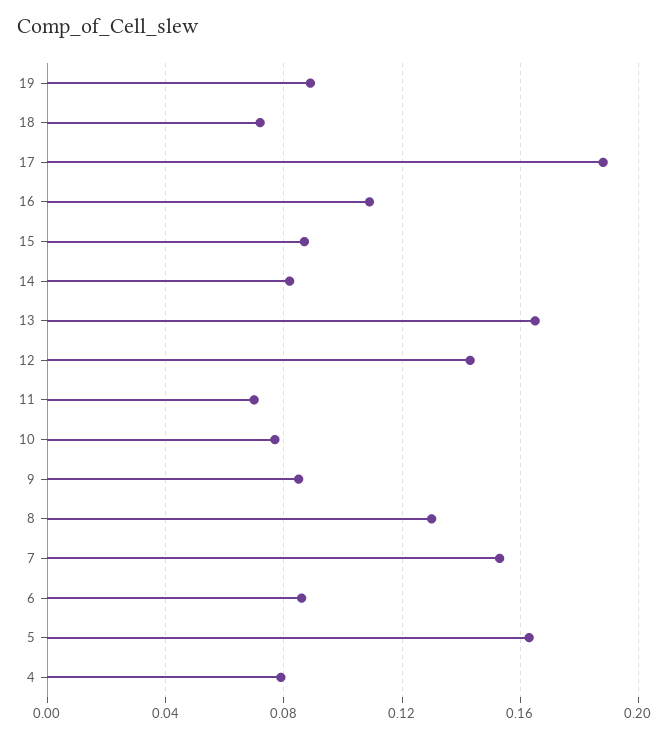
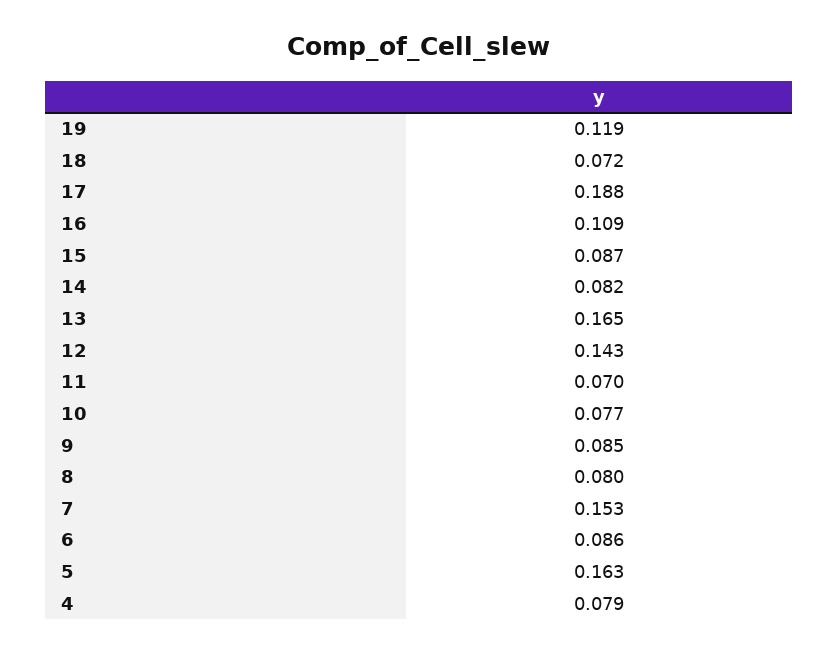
19: 0.09 -> 0.119
8: 0.13 -> 0.08

